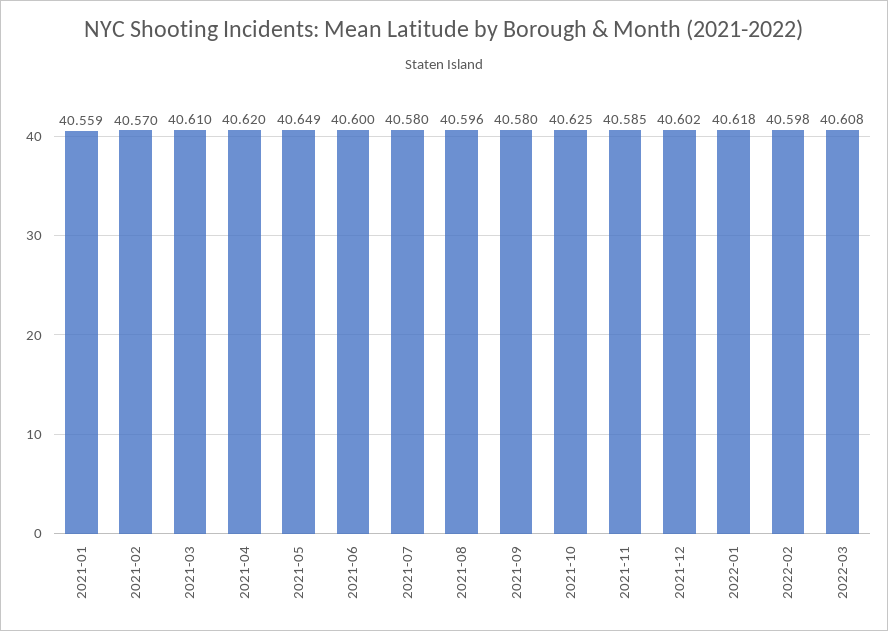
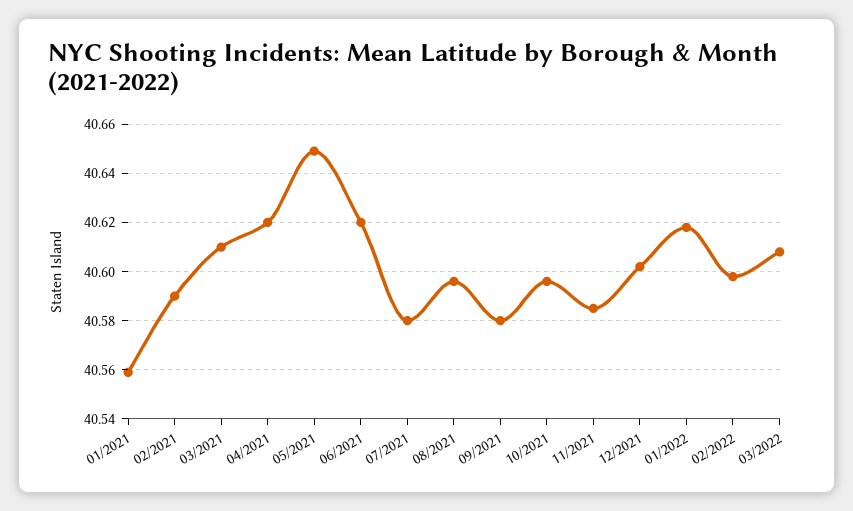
2021-02: 40.57 -> 40.59
2021-06: 40.6 -> 40.62
2021-10: 40.625 -> 40.595

